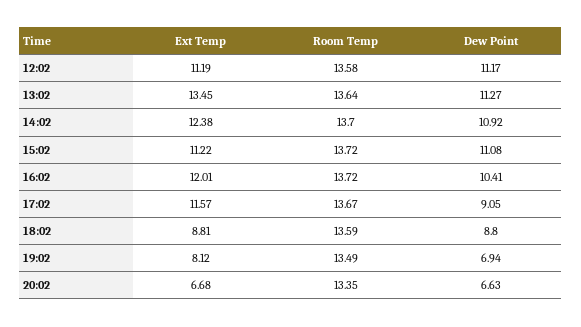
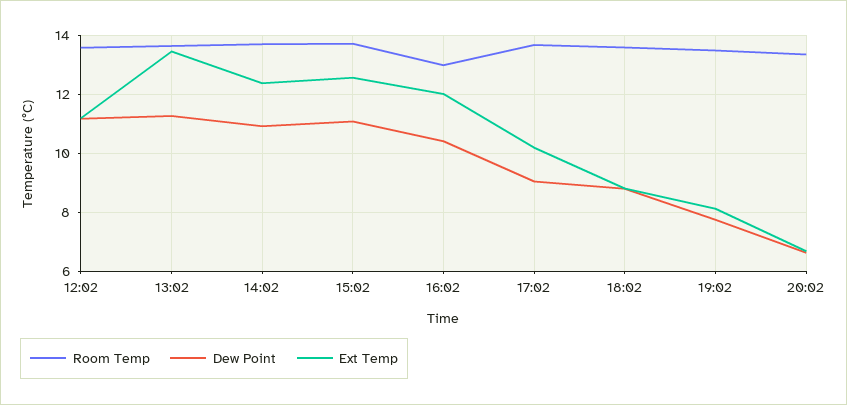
Ext Temp, 15:02: 11.22 -> 12.5
Room Temp, 16:02: 13.72 -> 13
Ext Temp, 17:02: 11.57 -> 10.25
Dew Point, 19:02: 6.94 -> 7.75

